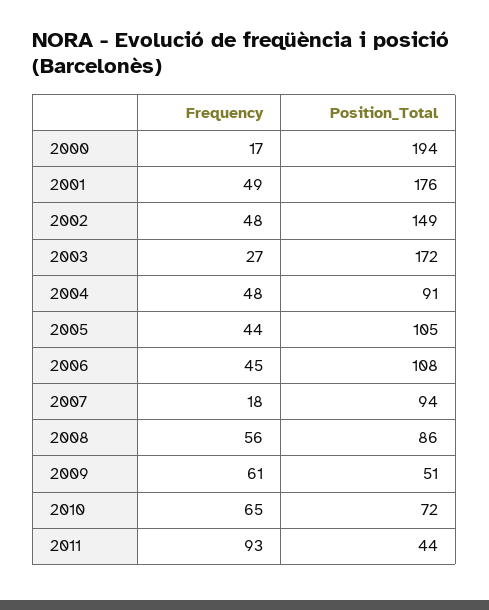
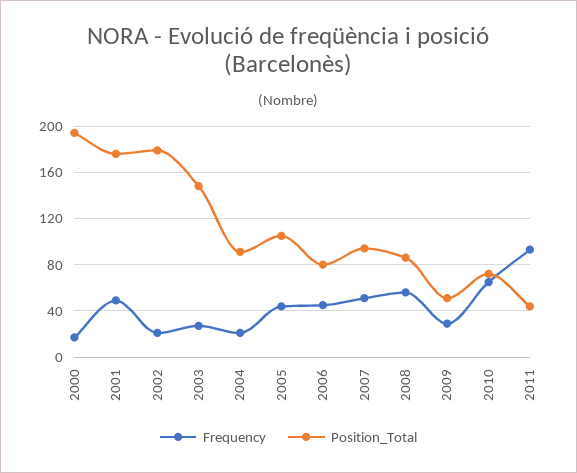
Frequency, 2002: 48 -> 20
Position_Total, 2002: 149 -> 180
Position_Total, 2003: 172 -> 150
Frequency, 2004: 48 -> 20
Position_Total, 2006: 108 -> 80
Frequency, 2007: 18 -> 50
Frequency, 2009: 61 -> 30

